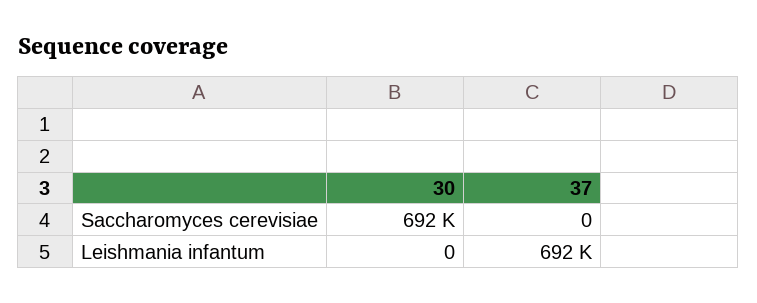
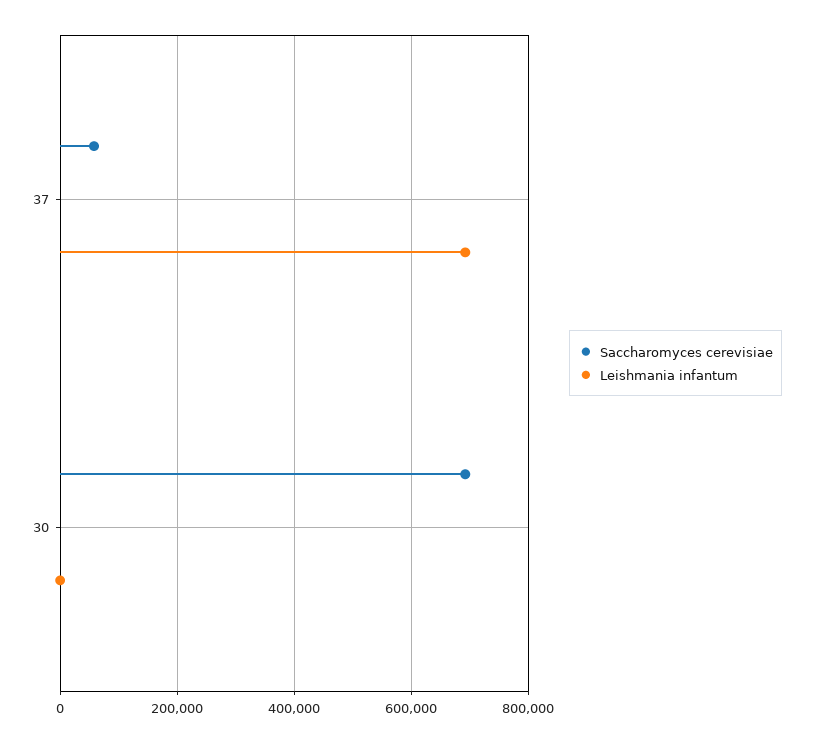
Saccharomyces cerevisiae, 37: 0 -> 60000

